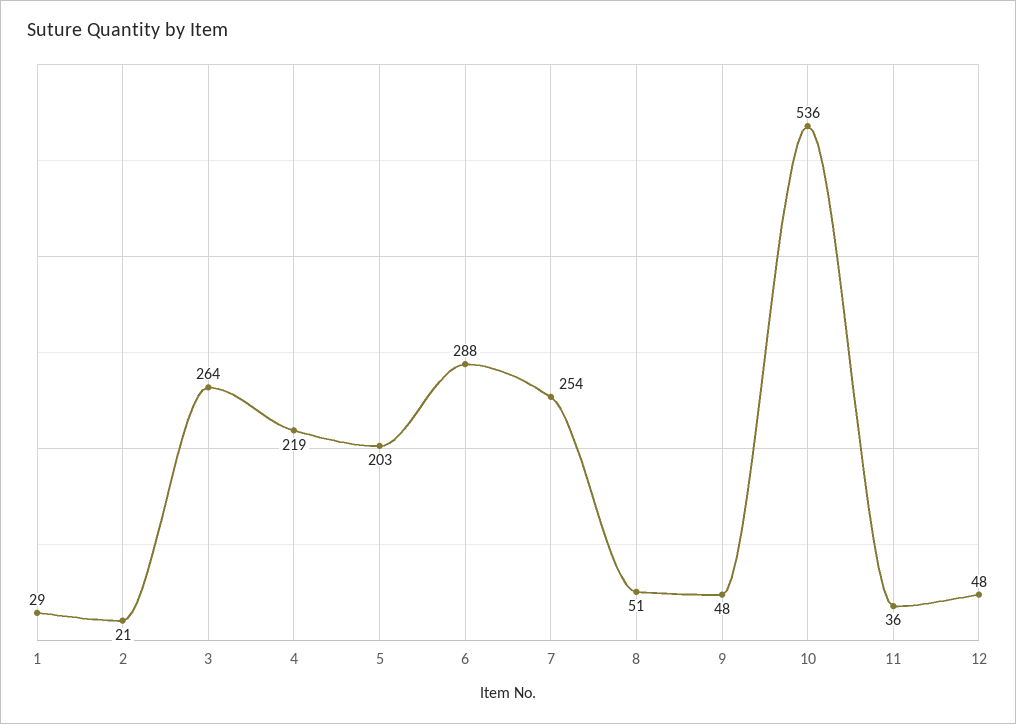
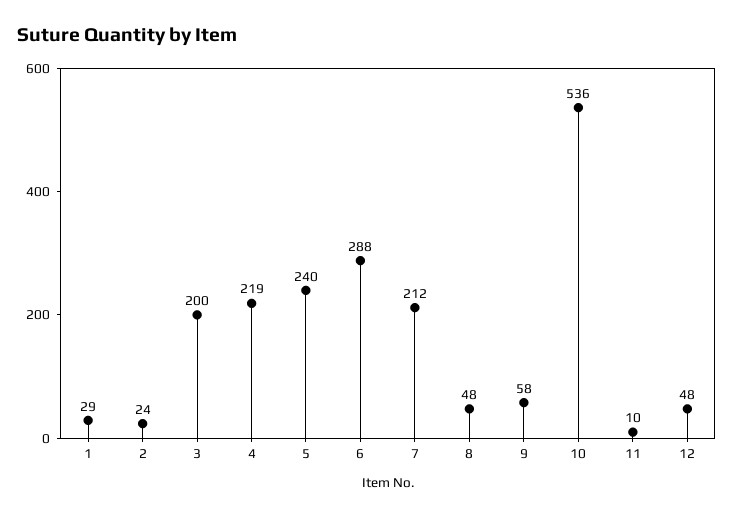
2: 21 -> 24
3: 264 -> 200
5: 203 -> 240
7: 254 -> 212
8: 51 -> 48
9: 48 -> 58
11: 36 -> 10

